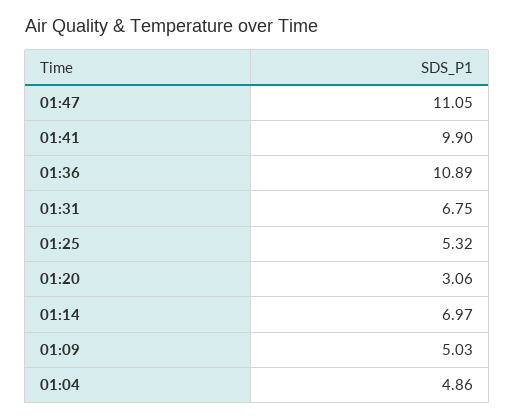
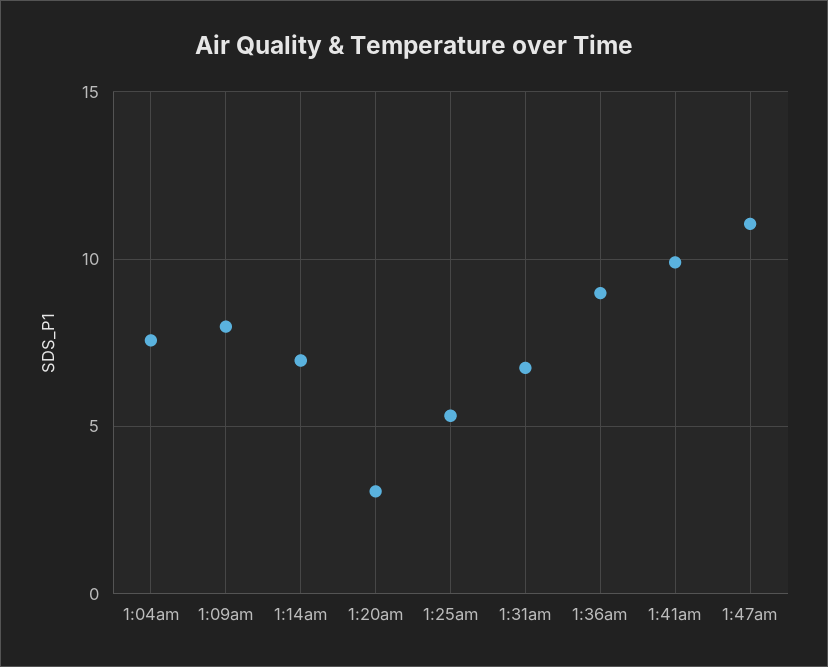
01:36: 10.89 -> 9
01:09: 5.03 -> 8
01:04: 4.86 -> 7.5

